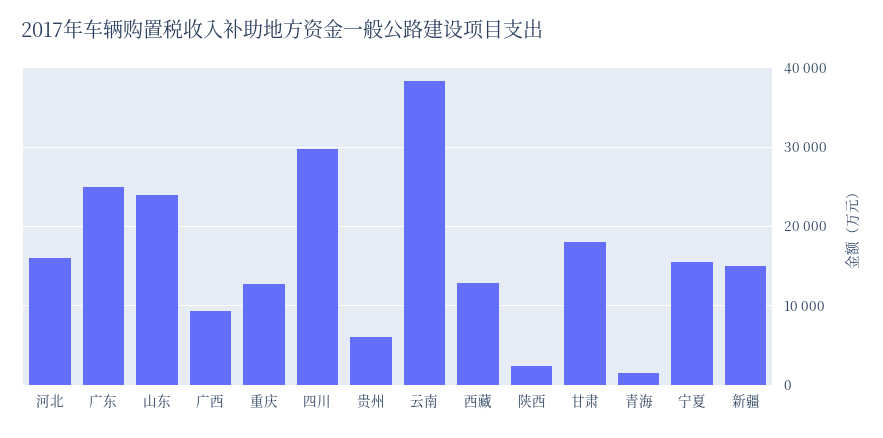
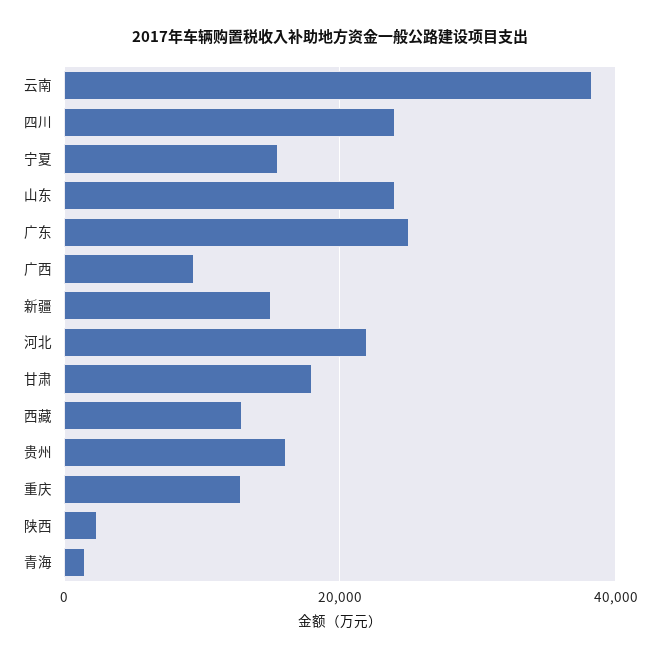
河北: 16000 -> 22000
四川: 30000 -> 24000
贵州: 6000 -> 16000

